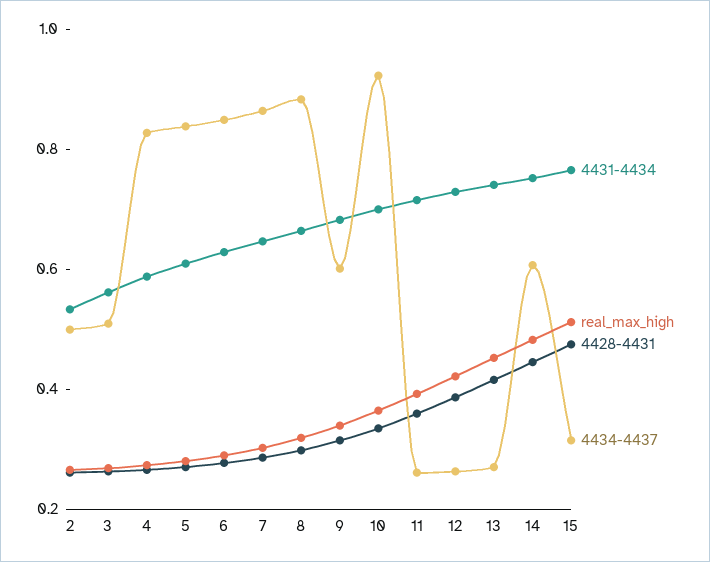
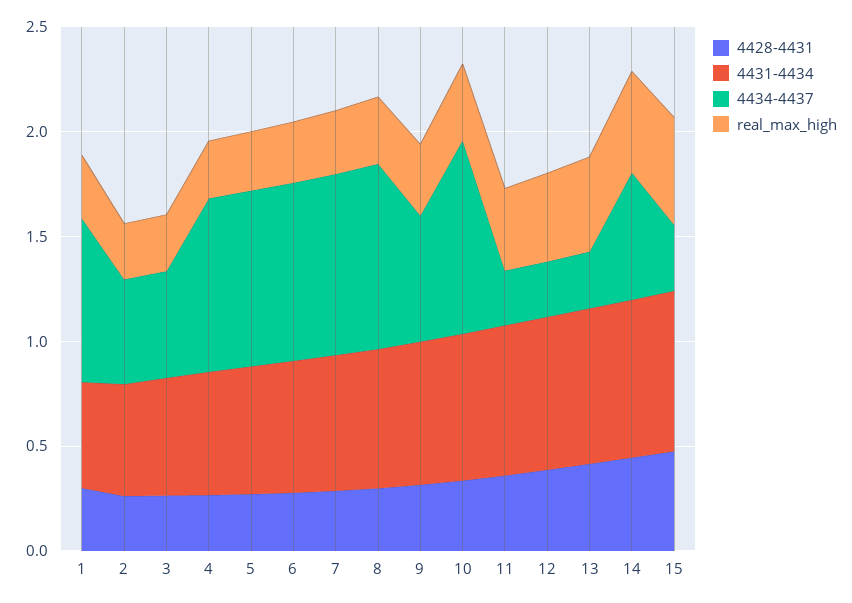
4428-4431, 1: none -> 0.3
4431-4434, 1: none -> 0.5
4434-4437, 1: none -> 0.8
real_max_high, 1: none -> 0.3

